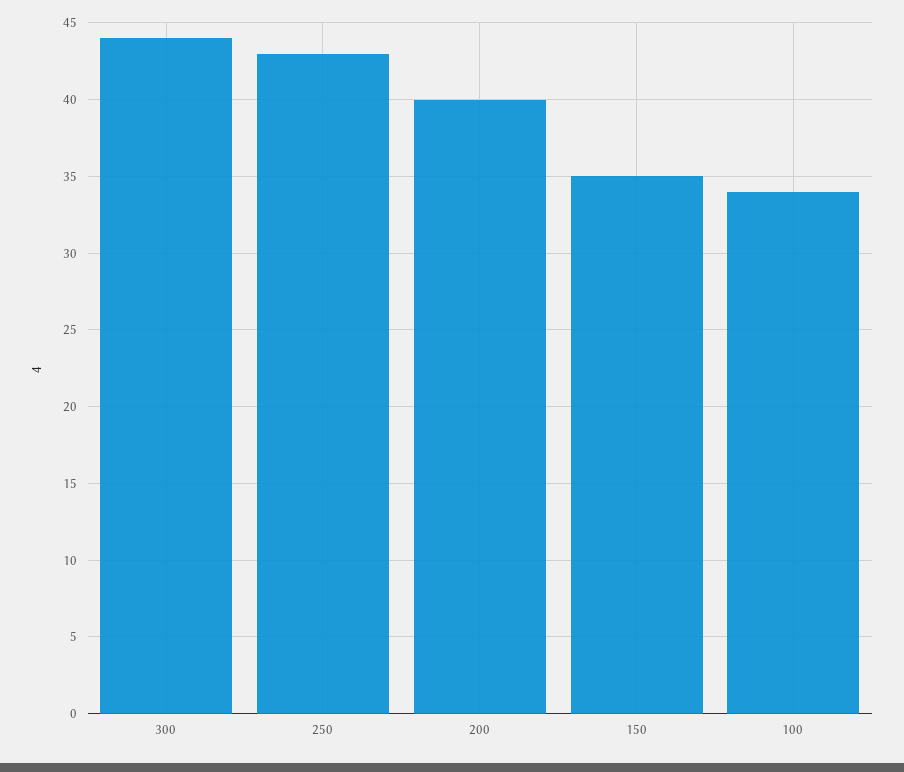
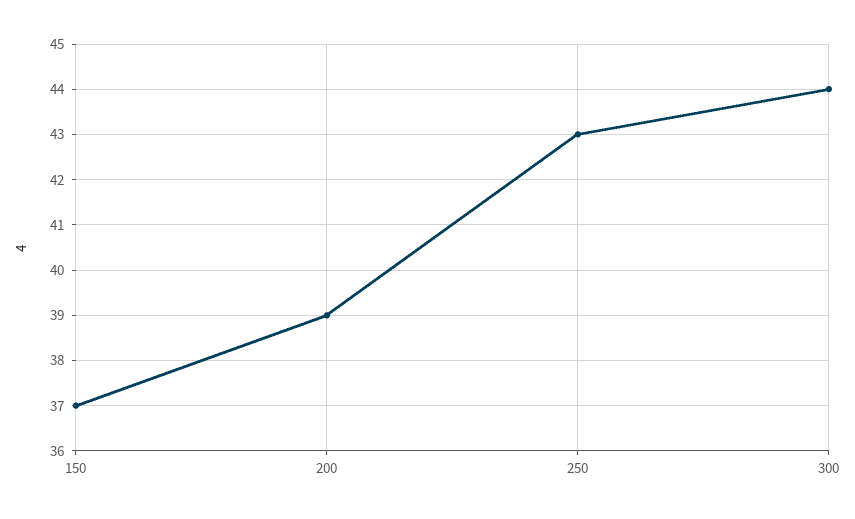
200: 40 -> 39
150: 35 -> 37
100: 34 -> none

